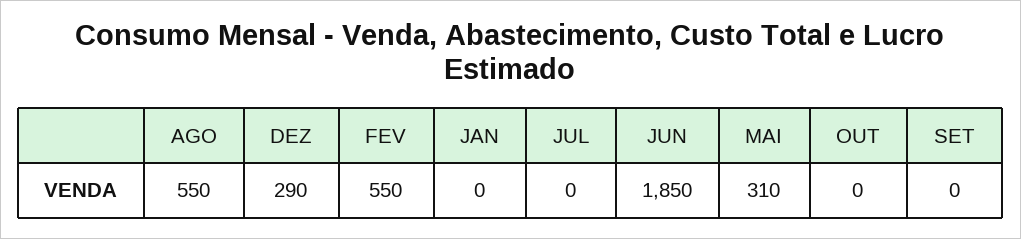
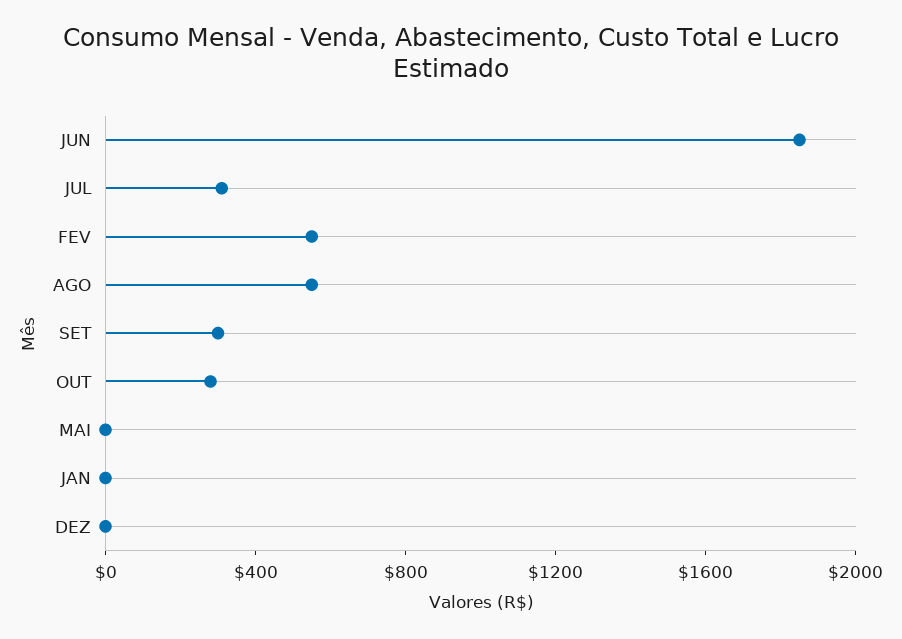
DEZ: 290 -> 0
JUL: 0 -> 300
MAI: 310 -> 0
OUT: 0 -> 300
SET: 0 -> 300

